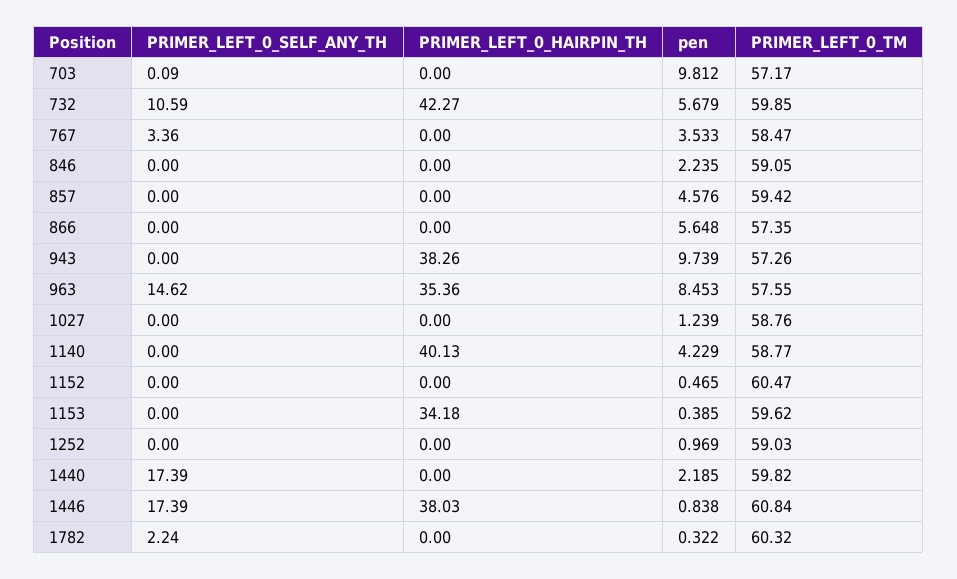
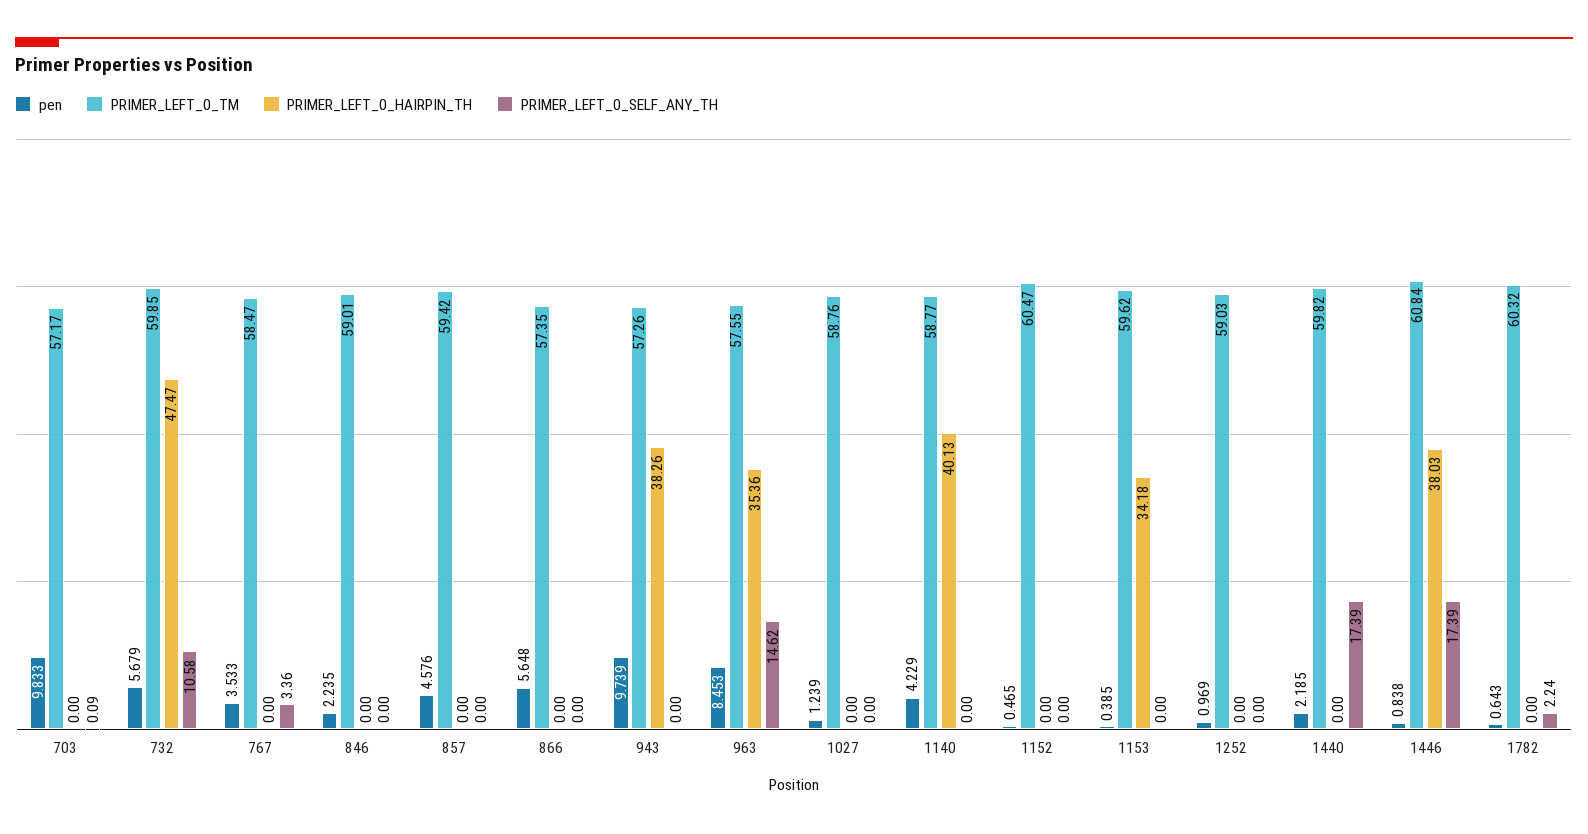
pen, 703: 9.812 -> 9.833
PRIMER_LEFT_0_SELF_ANY_TH, 732: 10.59 -> 10.58
PRIMER_LEFT_0_HAIRPIN_TH, 732: 42.27 -> 47.47
PRIMER_LEFT_0_TM, 846: 59.05 -> 59.01
pen, 1782: 0.322 -> 0.643

